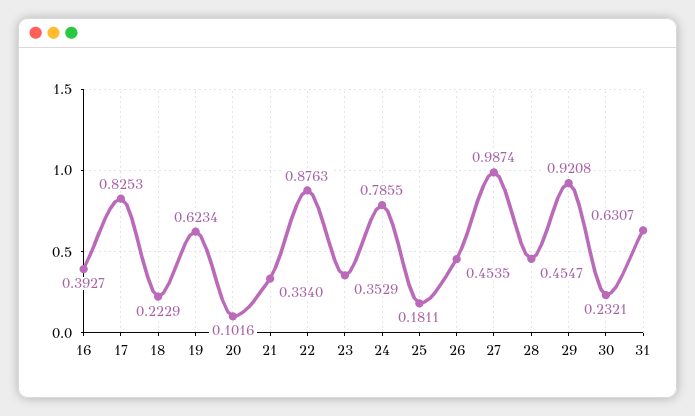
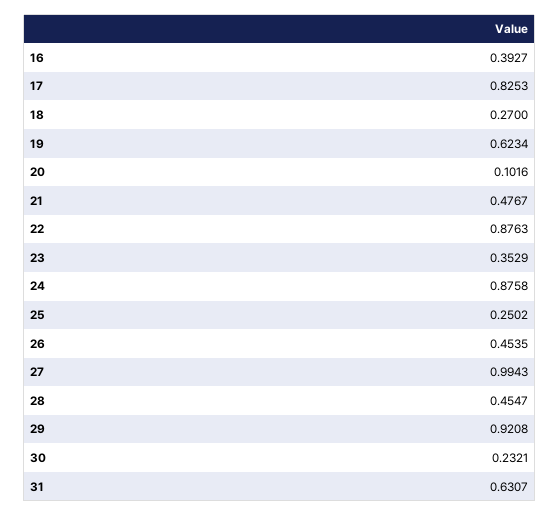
18: 0.2229 -> 0.27
21: 0.334 -> 0.4767
24: 0.7855 -> 0.8758
25: 0.1811 -> 0.2502
27: 0.9874 -> 0.9943

